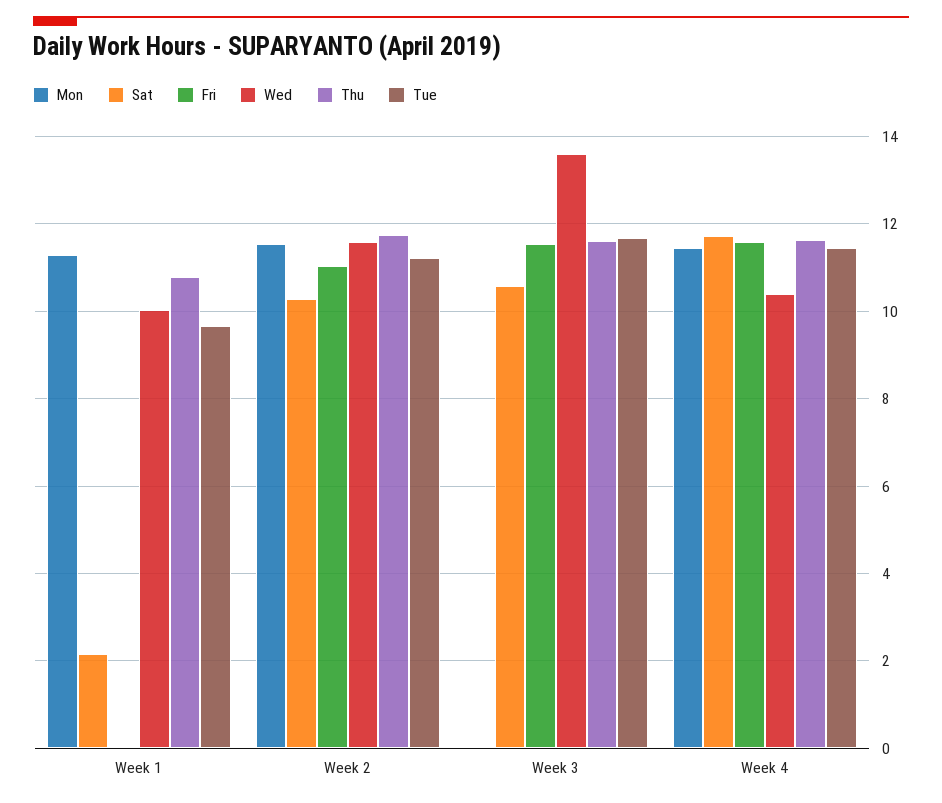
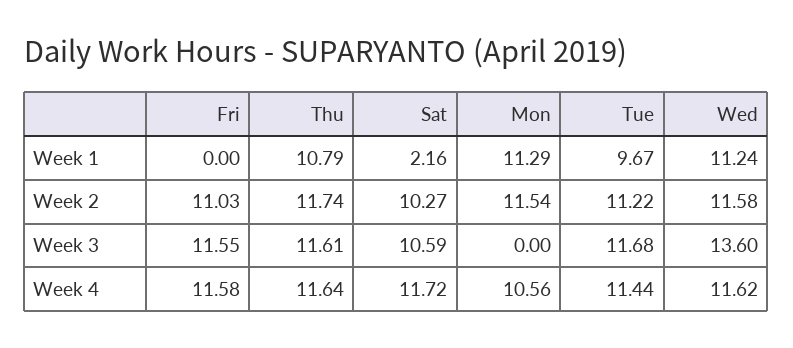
Wed, Week 1: 10 -> 11.24
Mon, Week 4: 11.4 -> 10.56
Wed, Week 4: 10.4 -> 11.62

